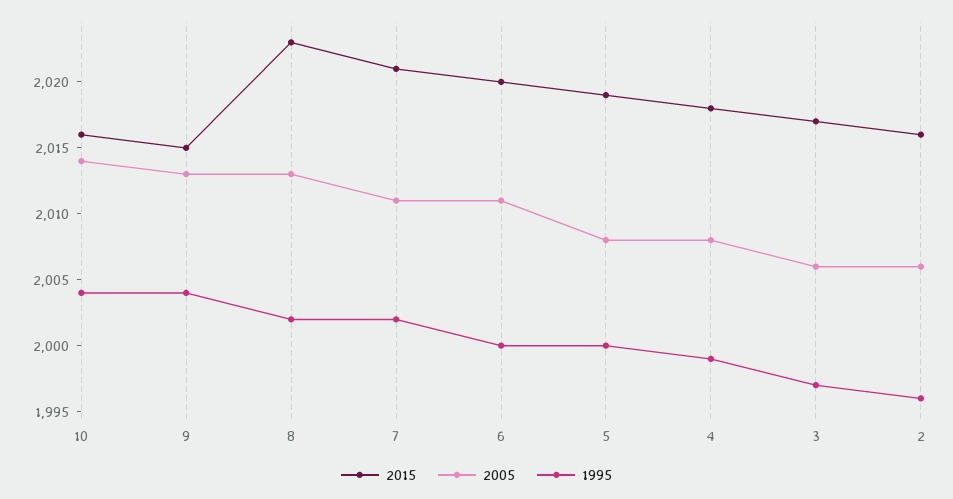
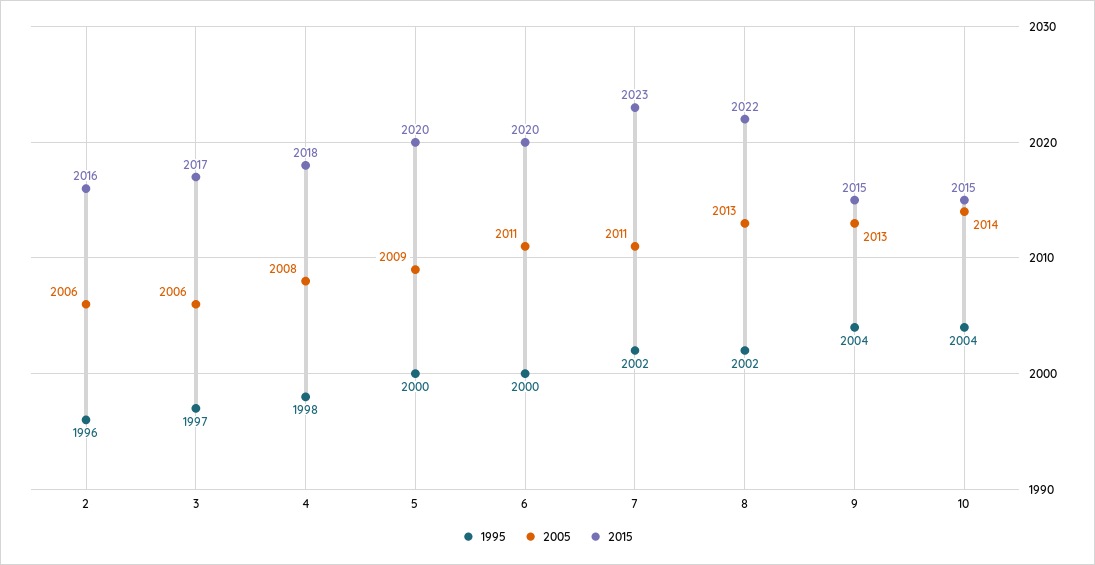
2015, 10: 2016 -> 2015
2015, 8: 2023 -> 2022
2015, 7: 2021 -> 2023
2015, 5: 2019 -> 2020
2005, 5: 2008 -> 2009
1995, 4: 1999 -> 1998

